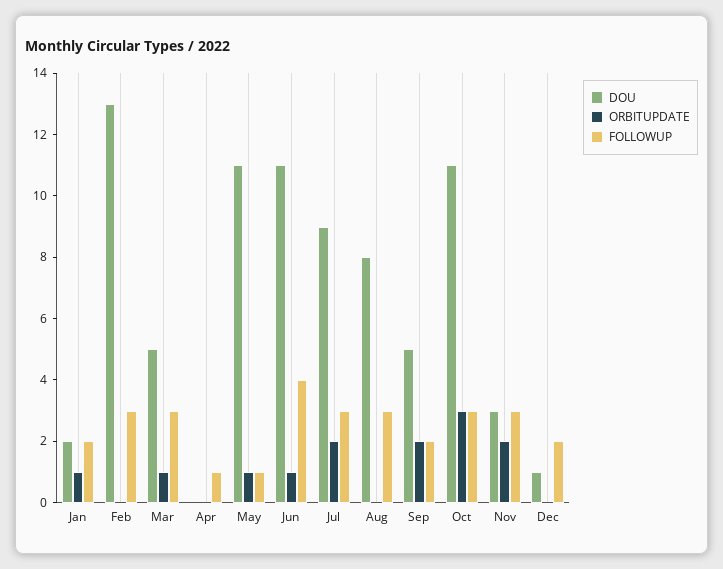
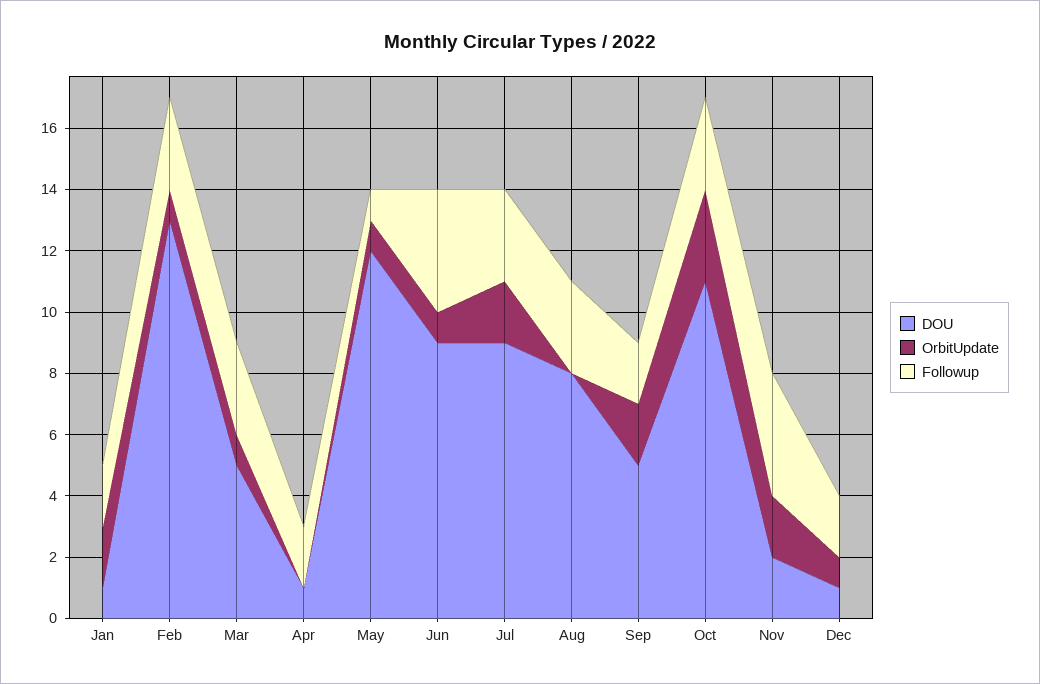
DOU, Jan: 2 -> 1
ORBITUPDATE, Jan: 1 -> 2
ORBITUPDATE, Feb: 0 -> 1
DOU, Apr: 0 -> 1
FOLLOWUP, Apr: 1 -> 2
DOU, May: 11 -> 12
DOU, Jun: 11 -> 9
DOU, Nov: 3 -> 2
FOLLOWUP, Nov: 3 -> 4
ORBITUPDATE, Dec: 0 -> 1

